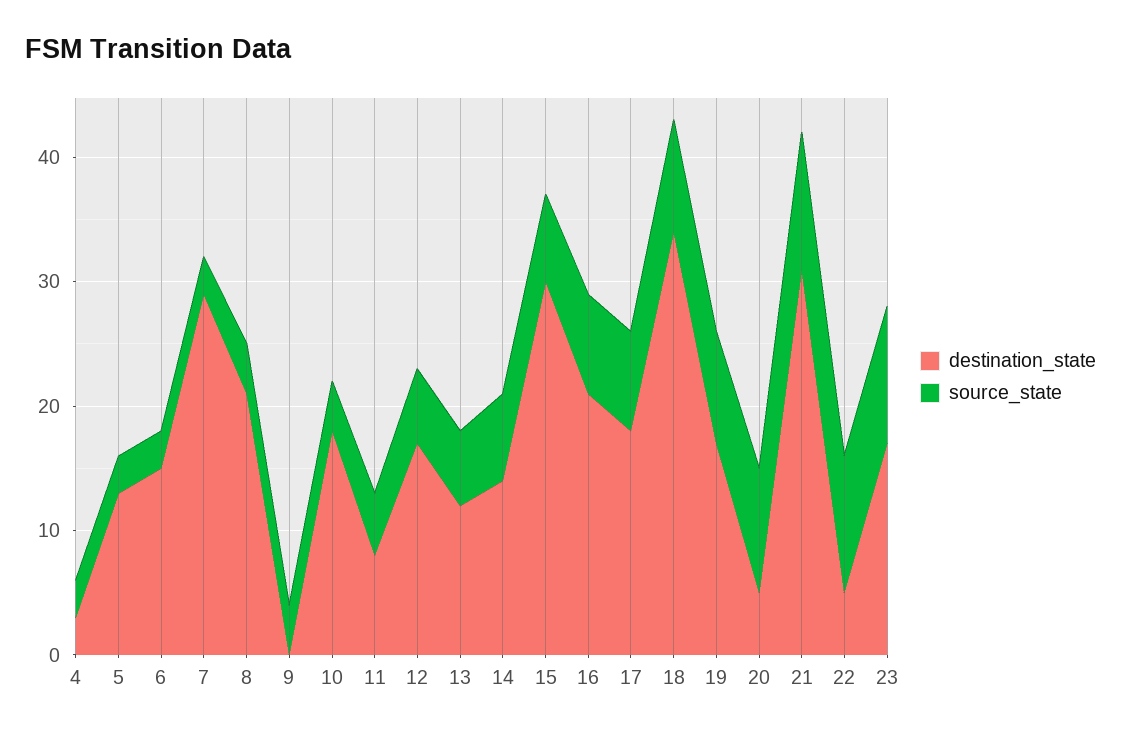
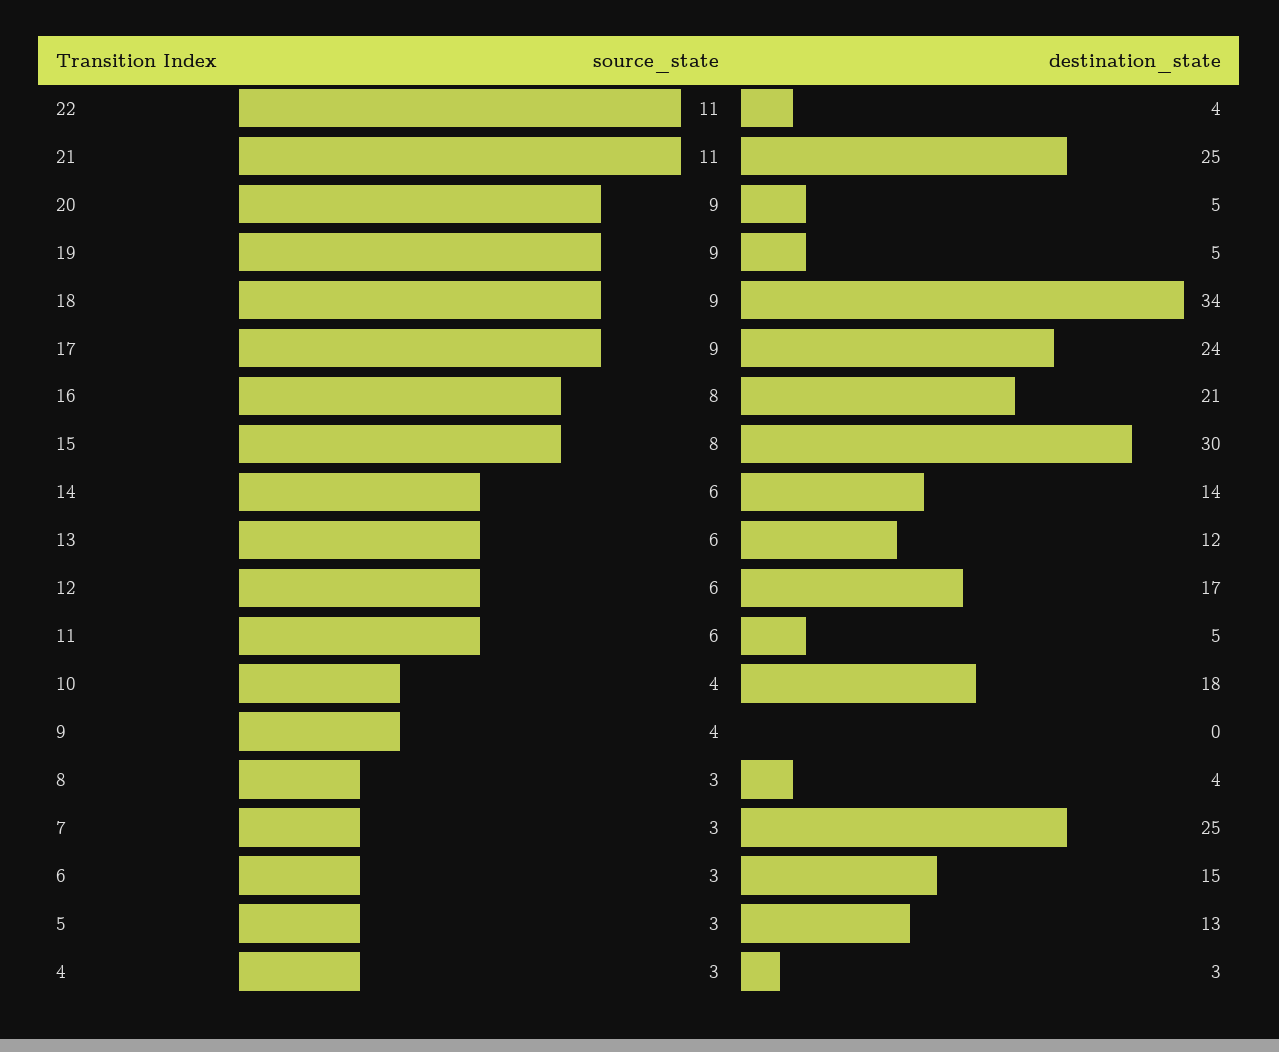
destination_state, 7: 29 -> 25
destination_state, 8: 21 -> 4
source_state, 8: 4 -> 3
destination_state, 11: 8 -> 5
source_state, 11: 5 -> 6
source_state, 14: 7 -> 6
source_state, 15: 7 -> 8
destination_state, 17: 18 -> 24
source_state, 17: 8 -> 9
destination_state, 19: 17 -> 5
source_state, 20: 10 -> 9
destination_state, 21: 31 -> 25
destination_state, 22: 5 -> 4
destination_state, 23: 17 -> none
source_state, 23: 11 -> none

